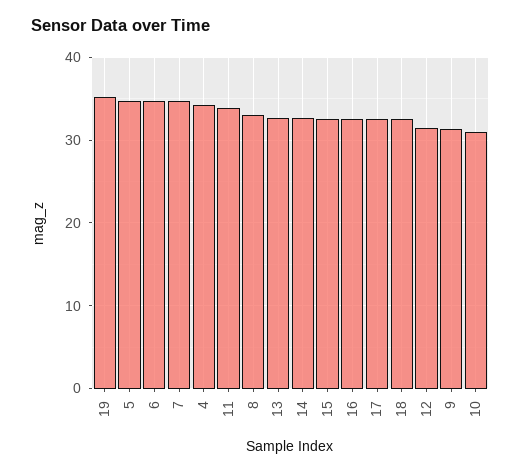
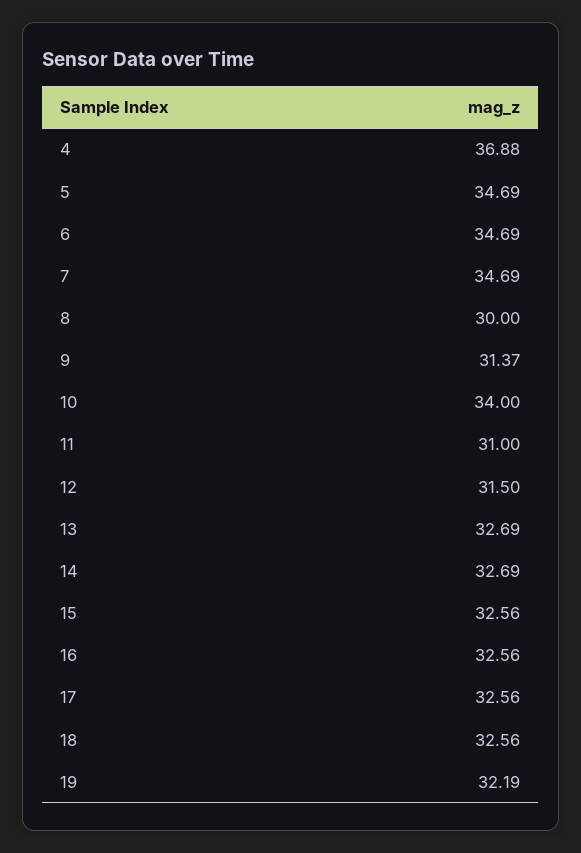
19: 35 -> 32.19
4: 34 -> 36.88
11: 34 -> 31
8: 33 -> 30
10: 31 -> 34

